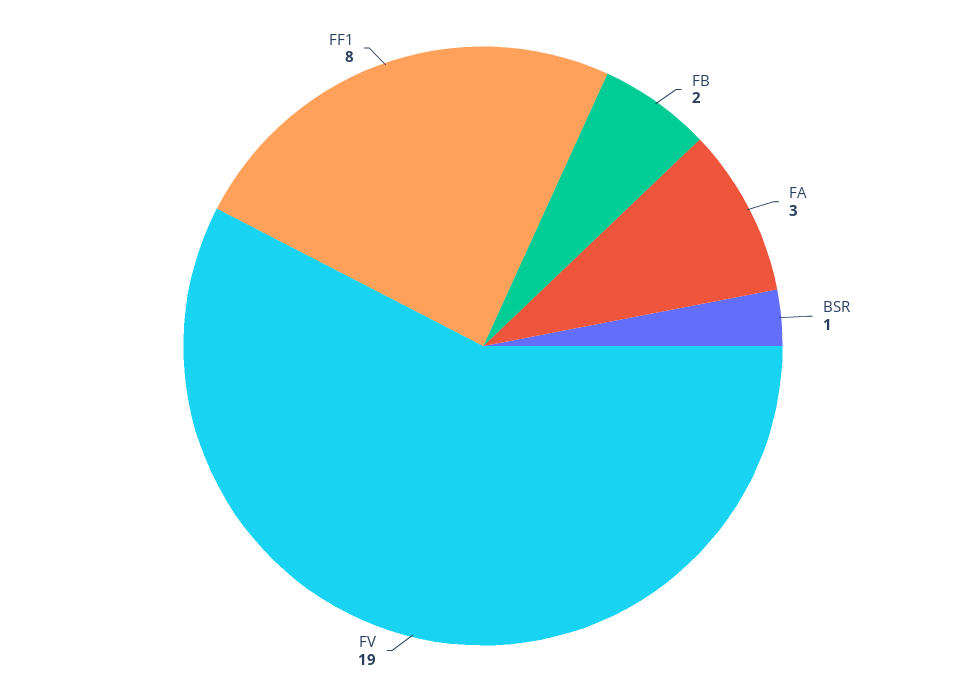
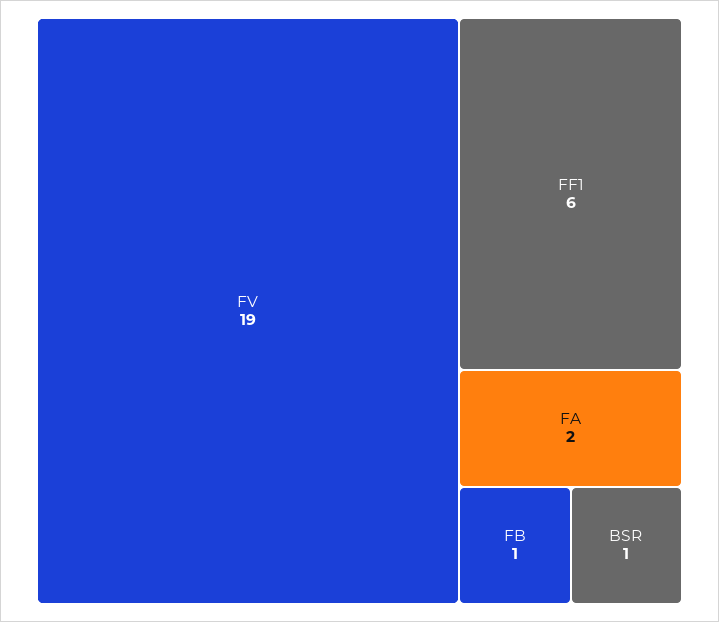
FB: 2 -> 1
FA: 3 -> 2
FF1: 8 -> 6

